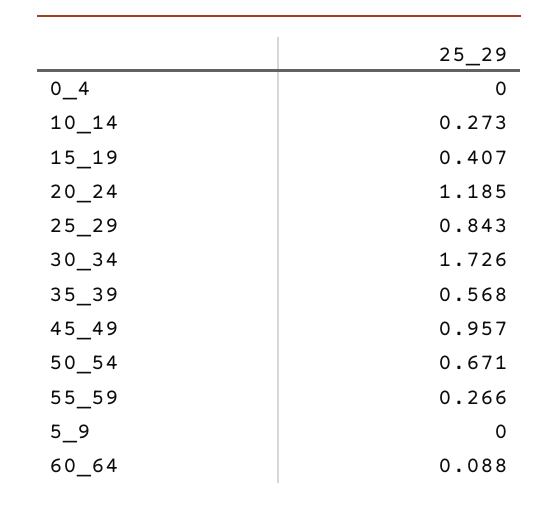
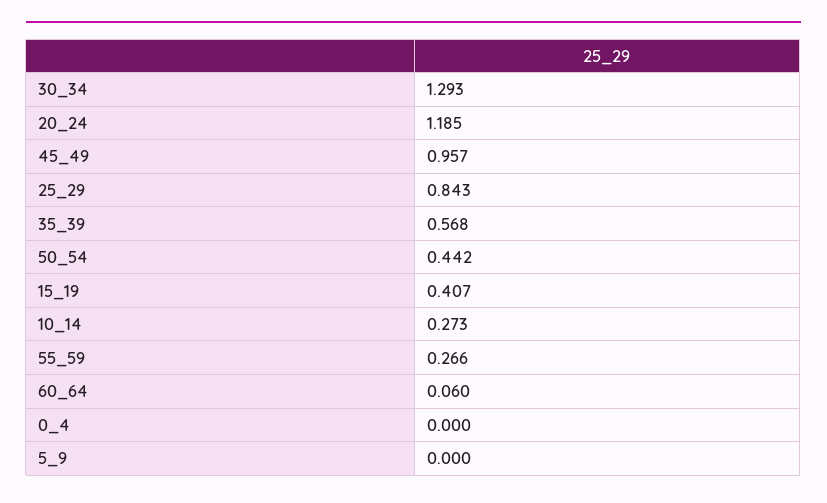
30_34: 1.726 -> 1.293
50_54: 0.671 -> 0.442
60_64: 0.088 -> 0.06

